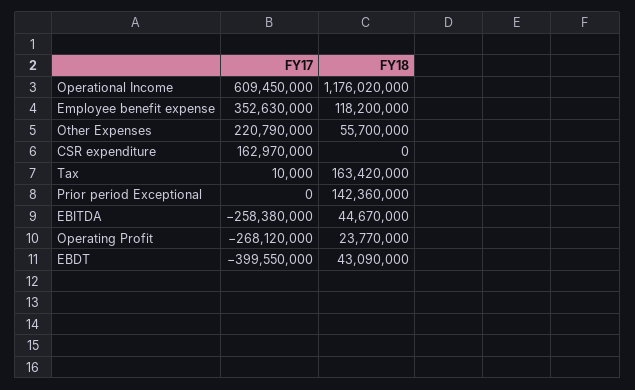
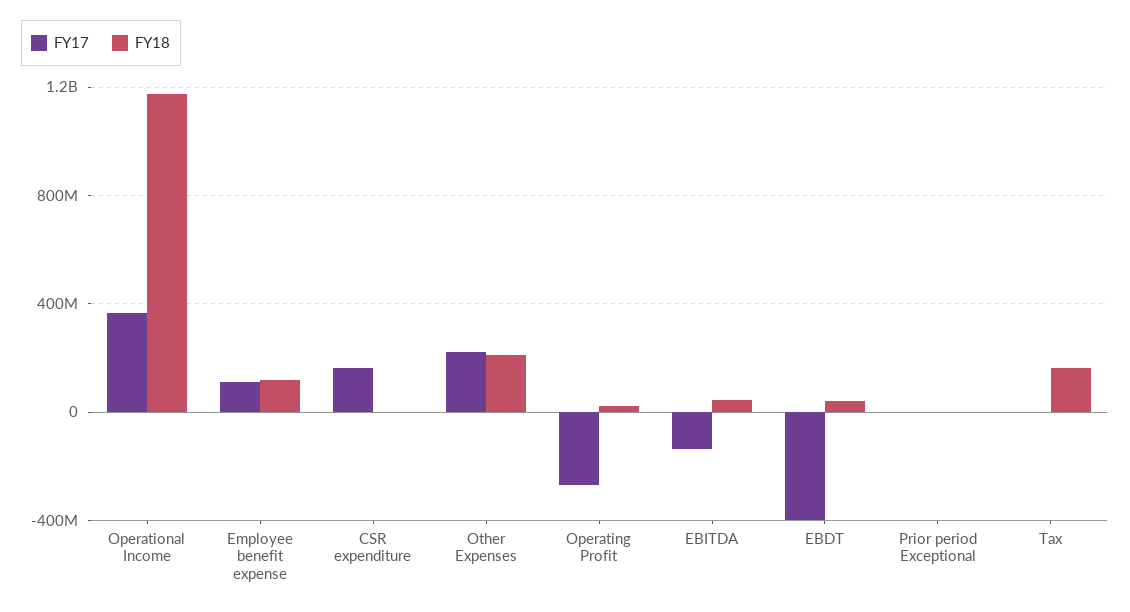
FY17, Operational Income: 609450000 -> 350000000
FY17, Employee benefit expense: 352630000 -> 100000000
FY18, Other Expenses: 55700000 -> 200000000
FY18, Prior period Exceptional: 142360000 -> 0
FY17, EBITDA: -258380000 -> -150000000

